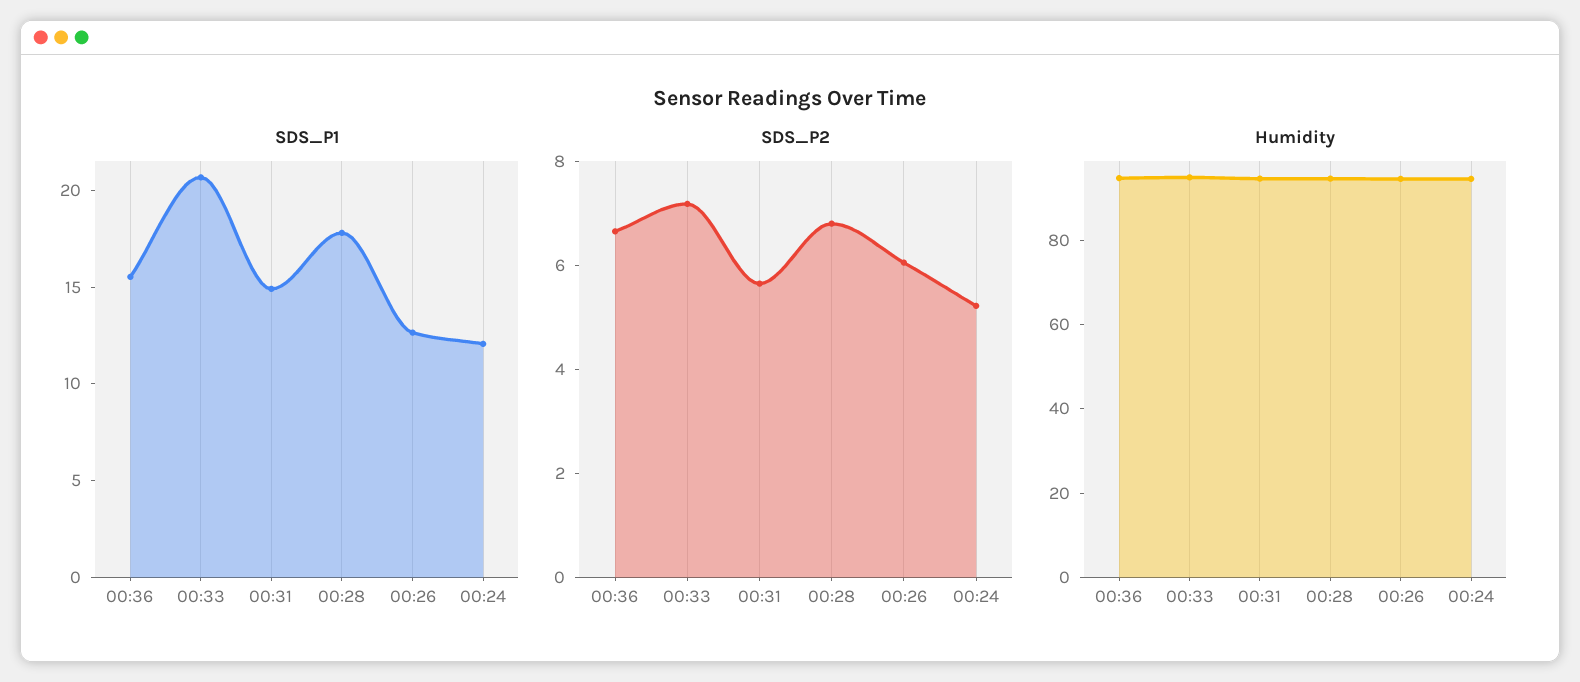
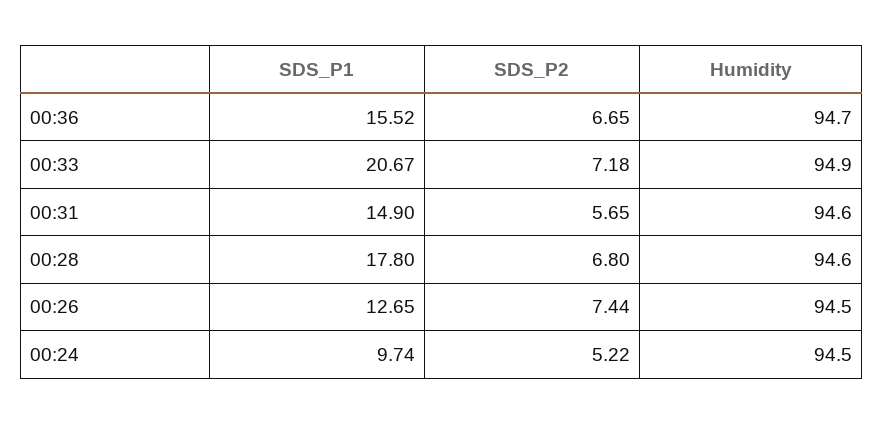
SDS_P1, 00:24: 12 -> 9.74
SDS_P2, 00:26: 6 -> 7.44

